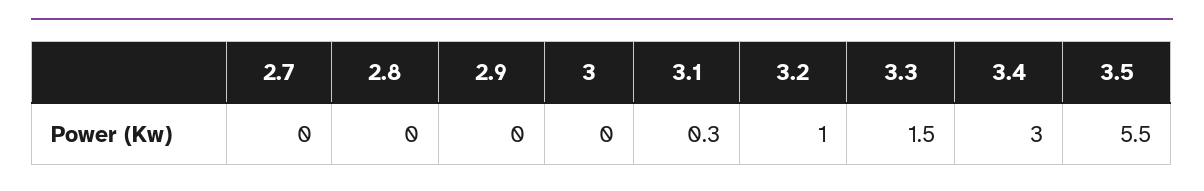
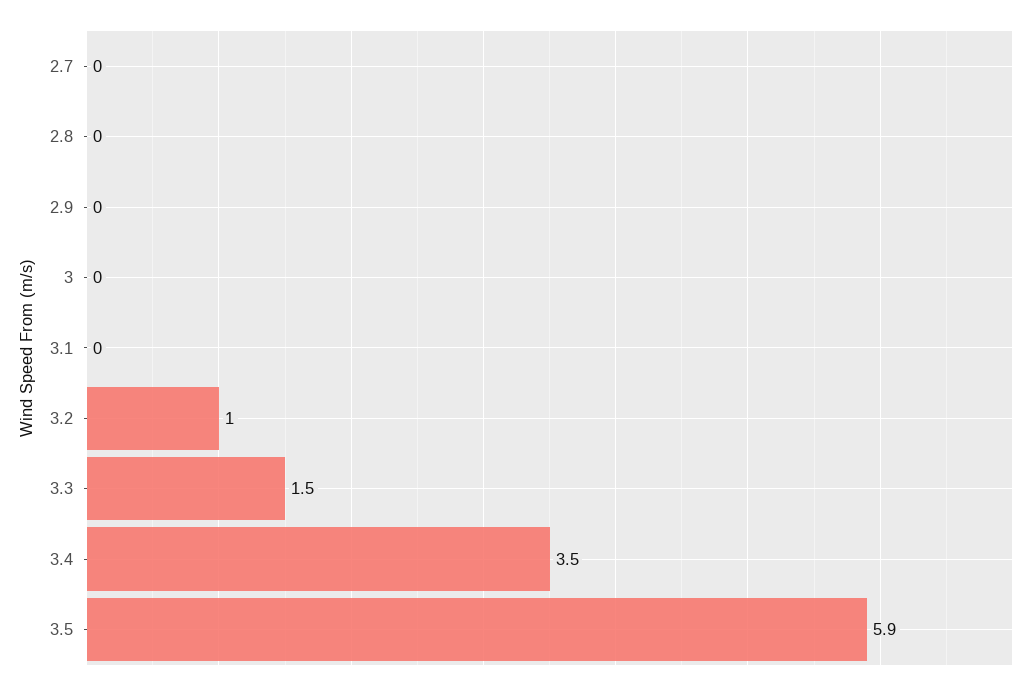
3.1: 0.3 -> 0
3.4: 3 -> 3.5
3.5: 5.5 -> 5.9

